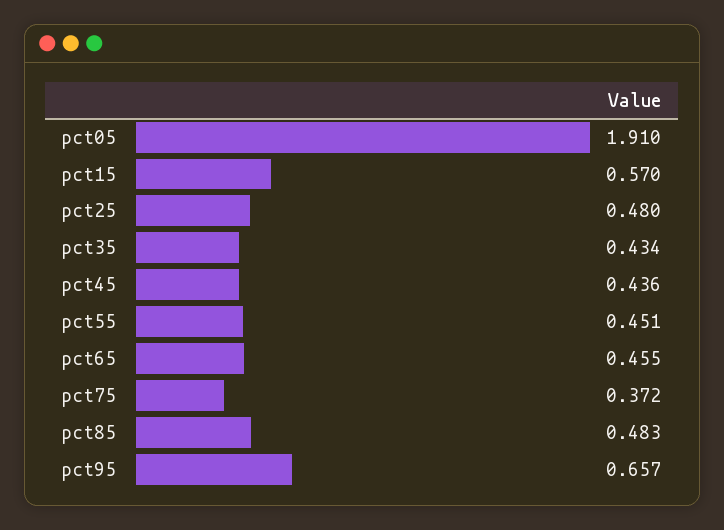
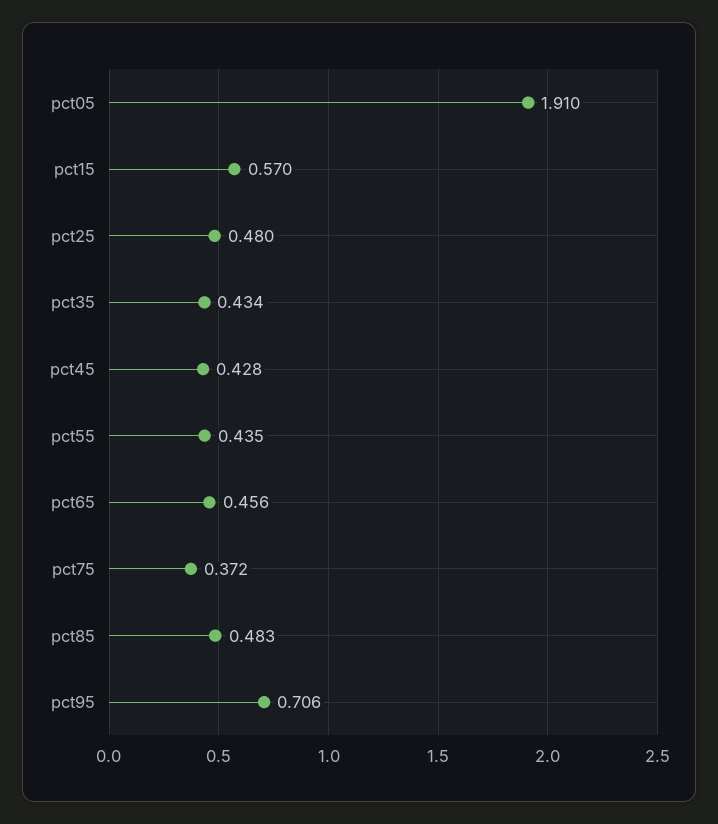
pct45: 0.436 -> 0.428
pct55: 0.451 -> 0.435
pct65: 0.455 -> 0.456
pct95: 0.657 -> 0.706

